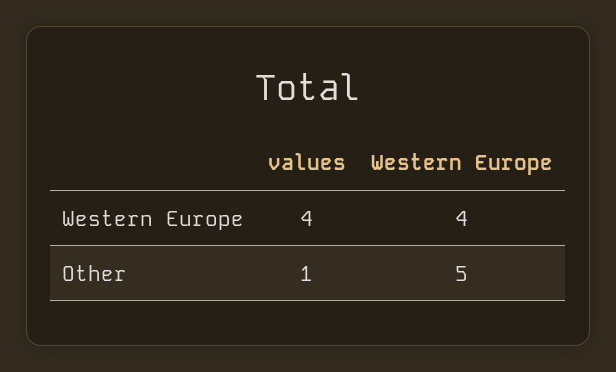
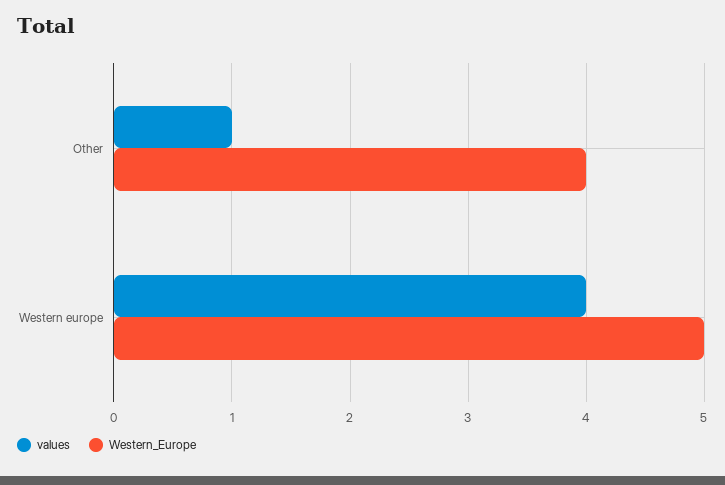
Western Europe, Western Europe: 4 -> 5
Western Europe, Other: 5 -> 4

